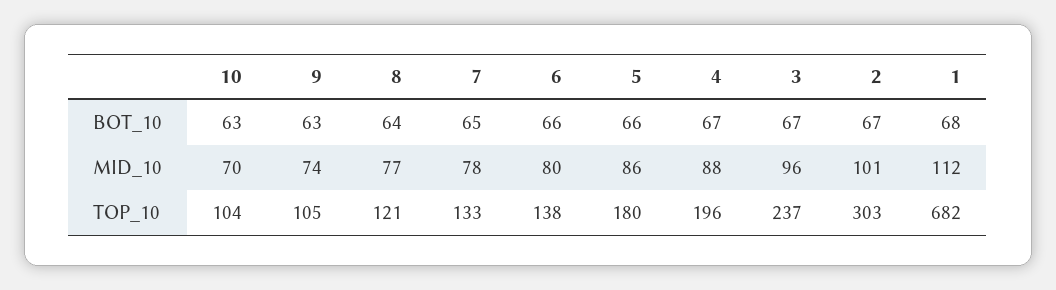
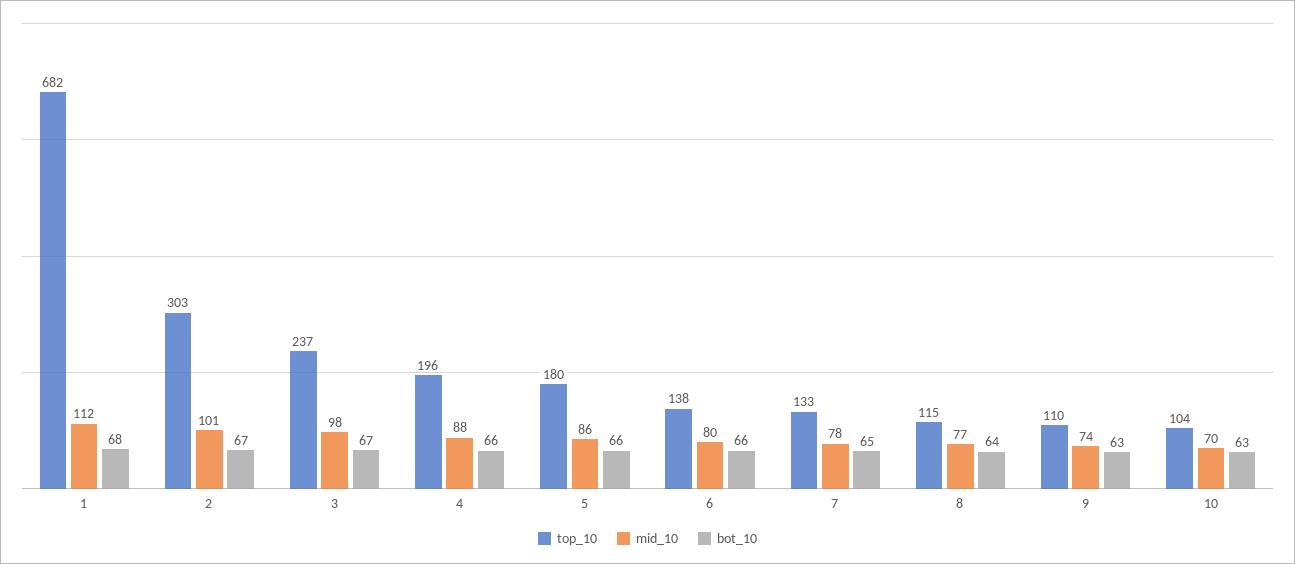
BOT_10, 4: 67 -> 66
MID_10, 3: 96 -> 98
TOP_10, 9: 105 -> 110
TOP_10, 8: 121 -> 115

